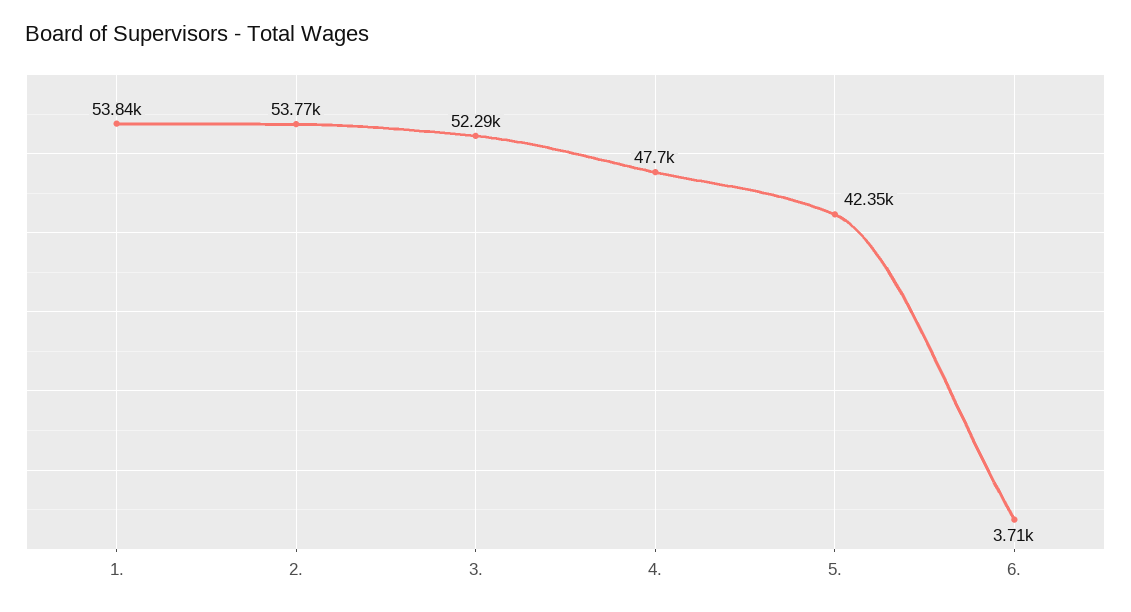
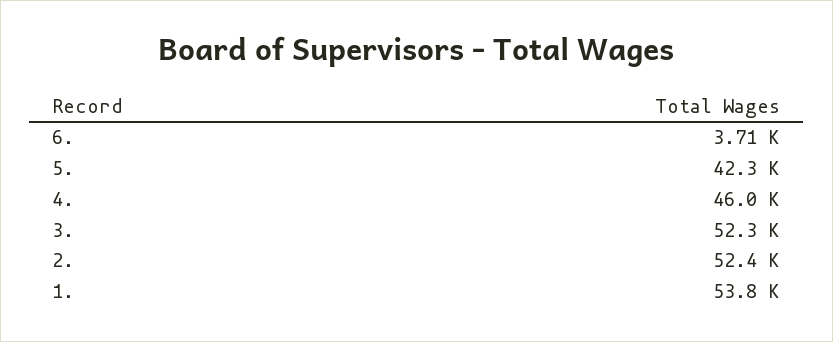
2.: 53770 -> 52400
4.: 47700 -> 46000

